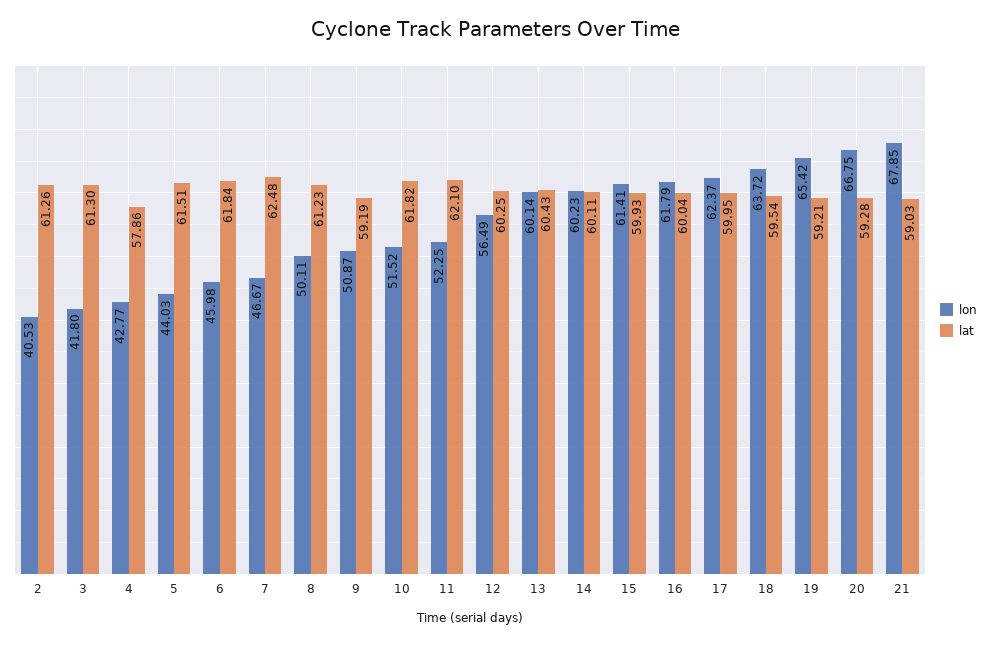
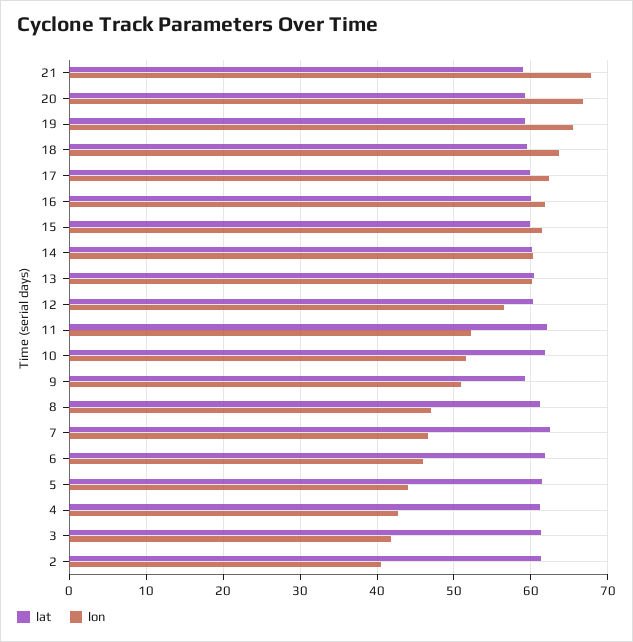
lat, 4: 57.86 -> 61
lon, 8: 50.11 -> 47

